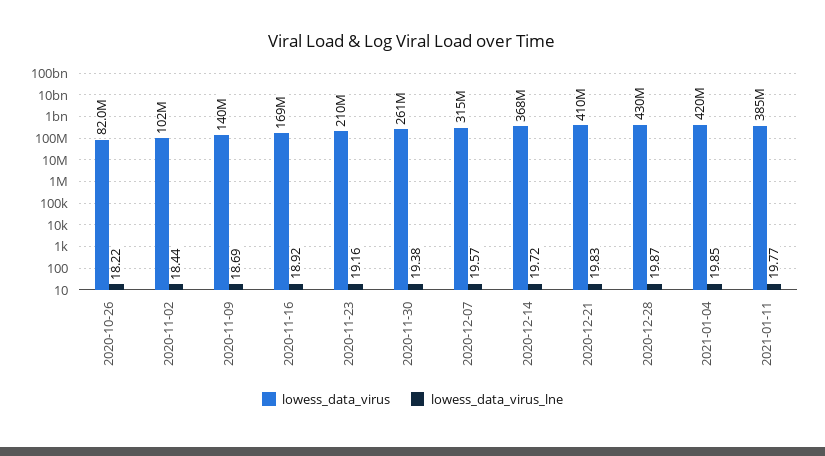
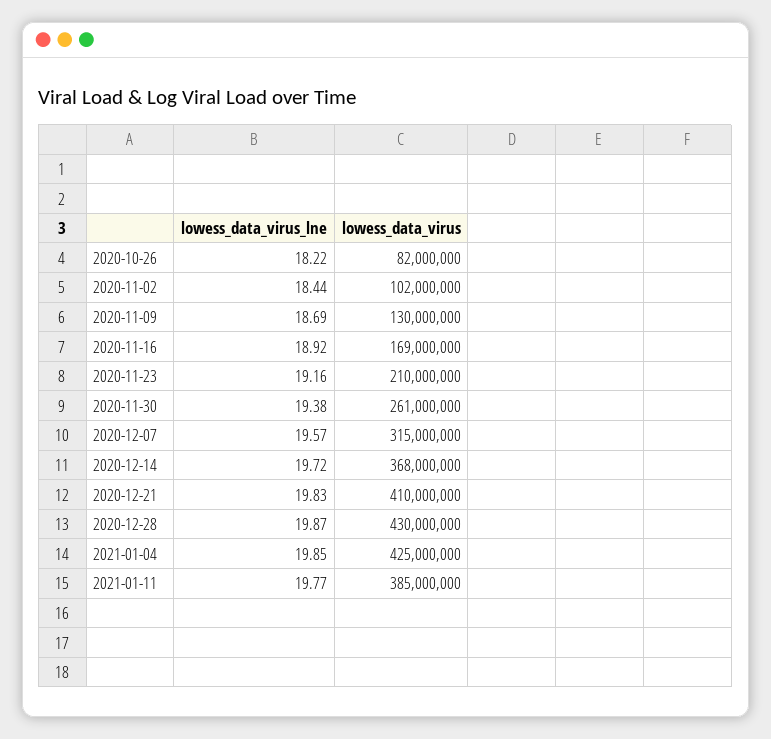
lowess_data_virus, 2020-11-09: 140000000 -> 130000000
lowess_data_virus, 2021-01-04: 420000000 -> 425000000

